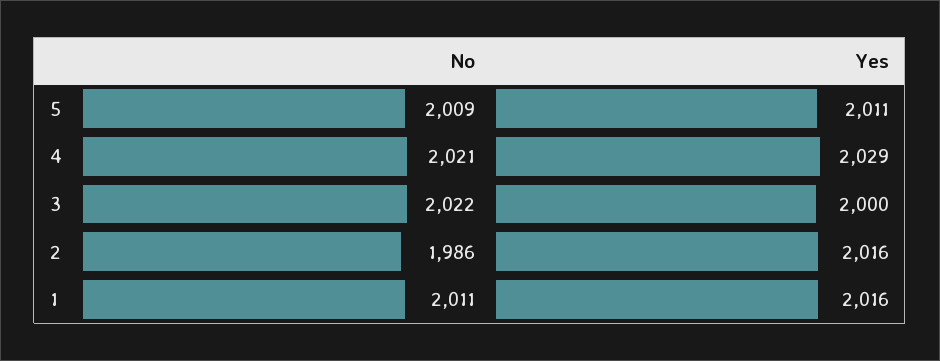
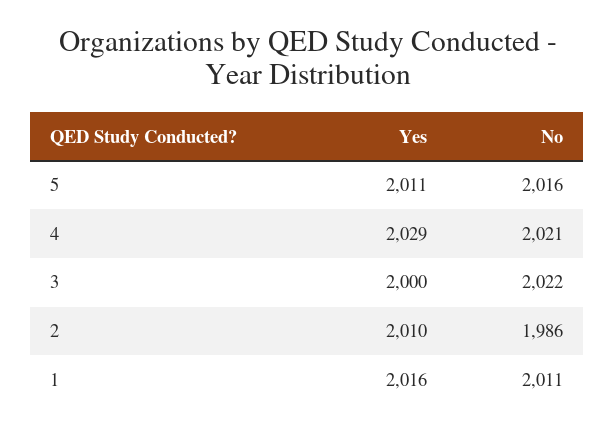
No, 5: 2009 -> 2016
Yes, 2: 2016 -> 2010

